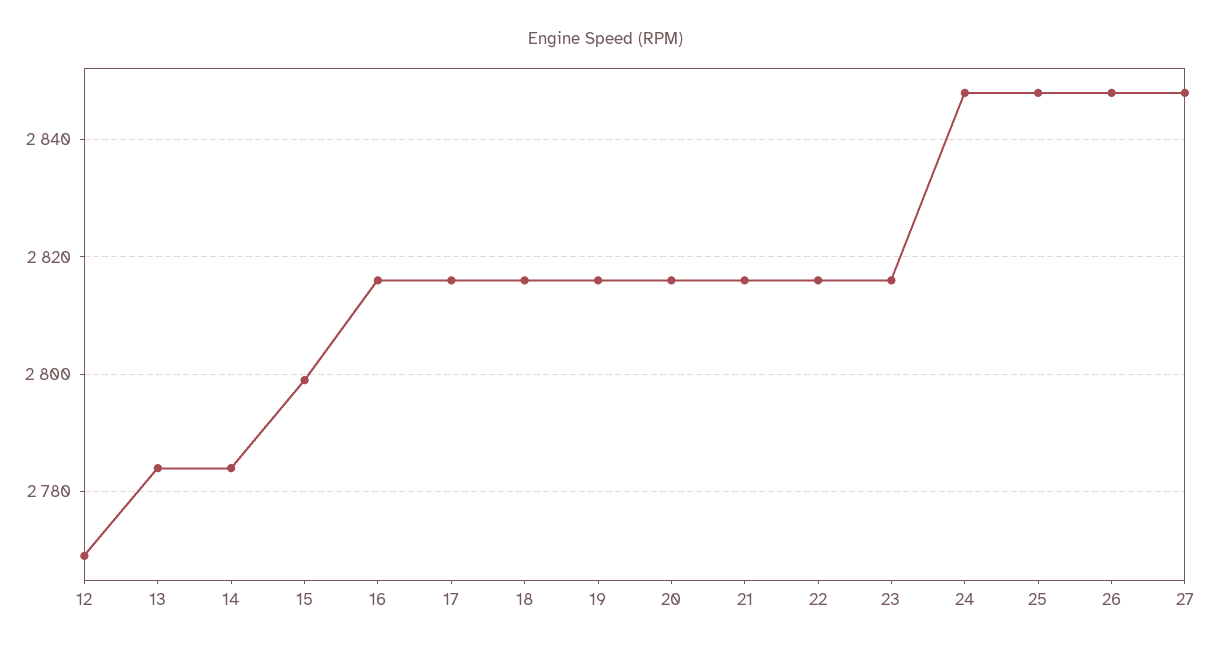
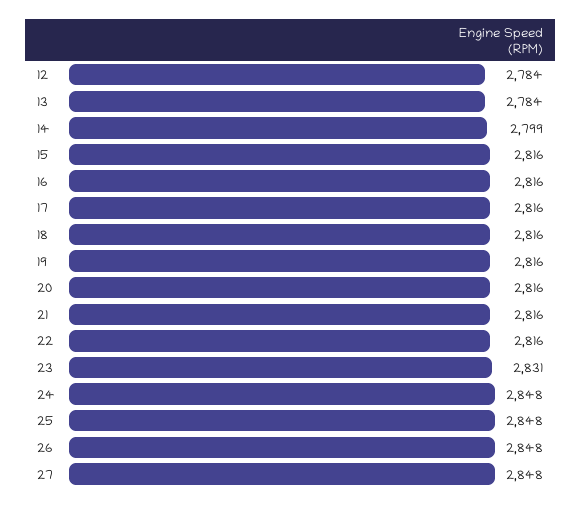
12: 2770 -> 2784
14: 2785 -> 2799
15: 2800 -> 2816
23: 2815 -> 2831

